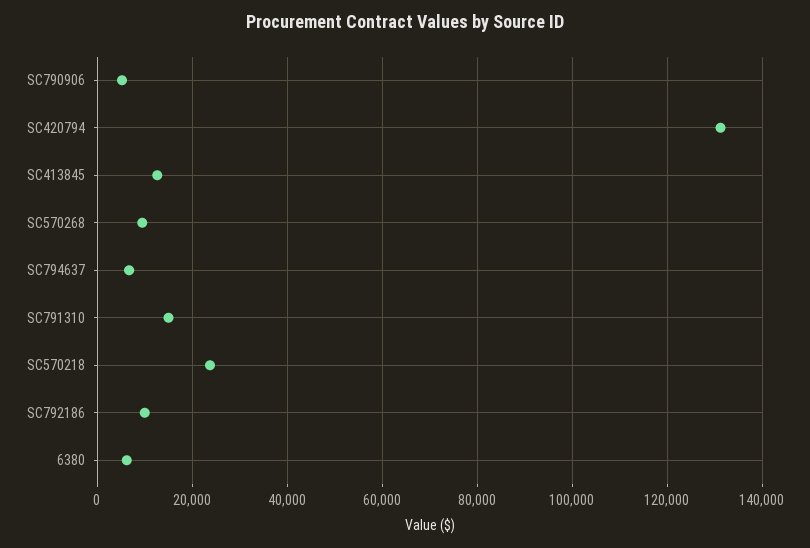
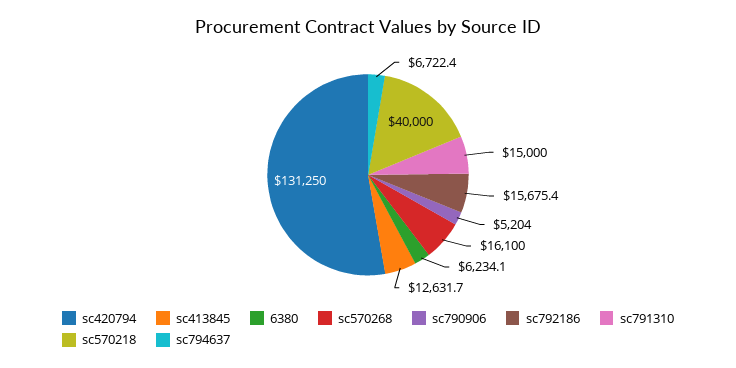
SC570268: 10000 -> 16100
SC570218: 24000 -> 40000
SC792186: 10000 -> 15675.4

